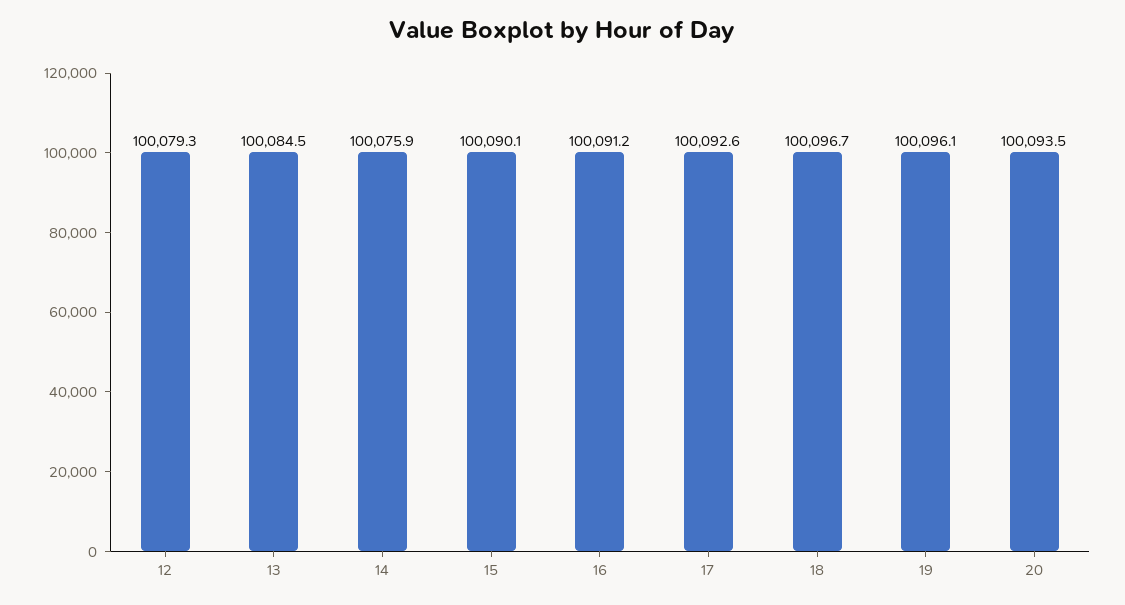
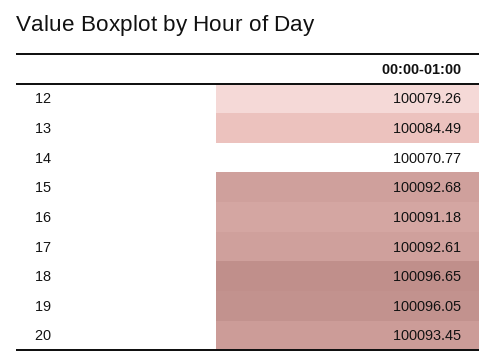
14: 100075.9 -> 100070.77
15: 100090.1 -> 100092.68

